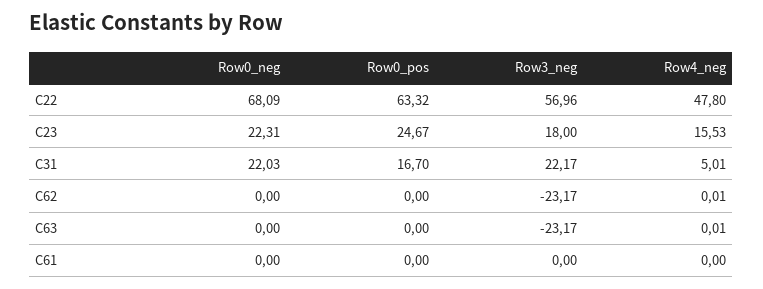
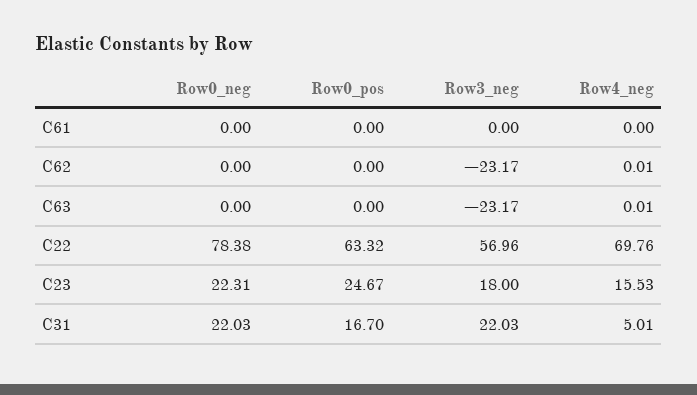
Row0_neg, C22: 68.09 -> 78.38
Row4_neg, C22: 47.8 -> 69.76
Row3_neg, C31: 22.17 -> 22.03

